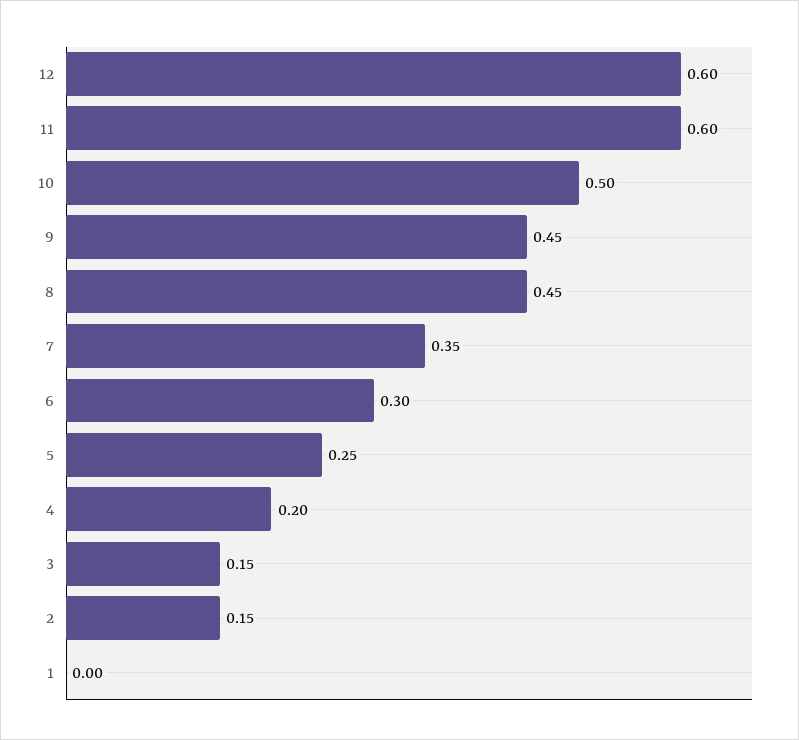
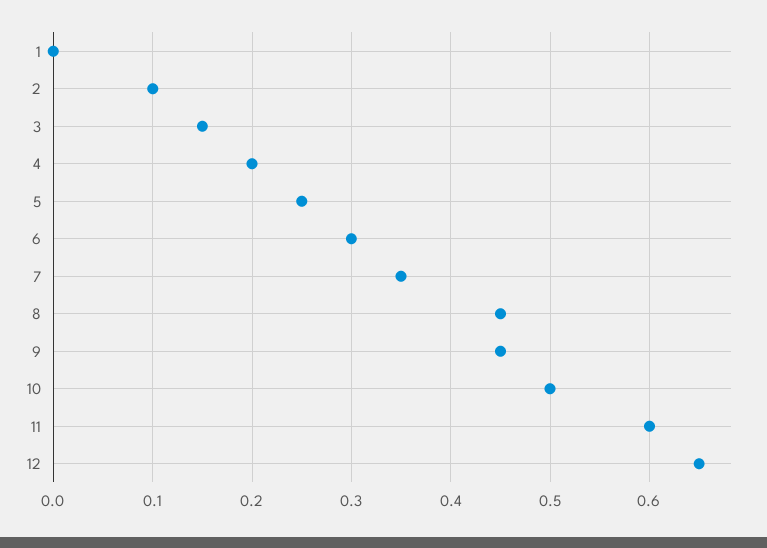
12: 0.6 -> 0.65
2: 0.15 -> 0.1

